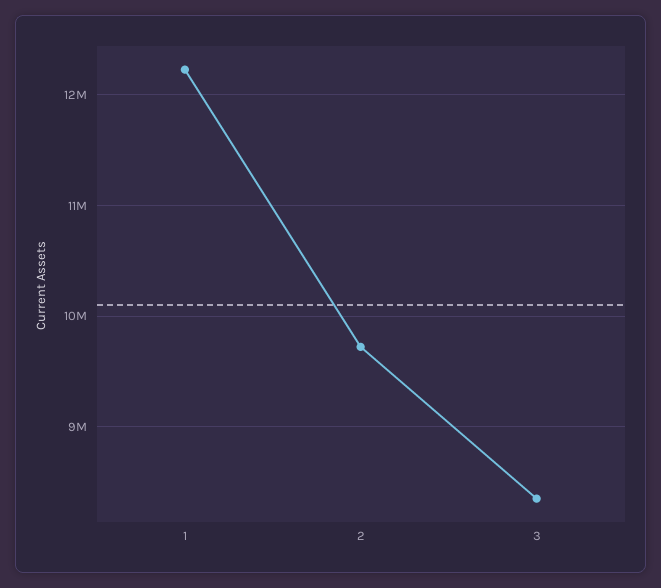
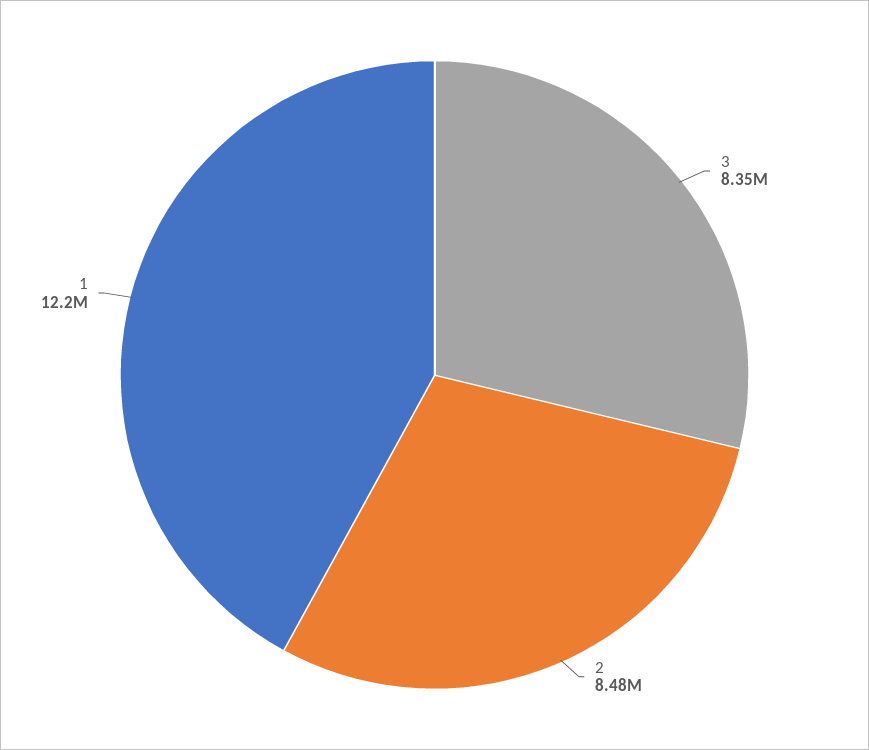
2: 9700000 -> 8480000

